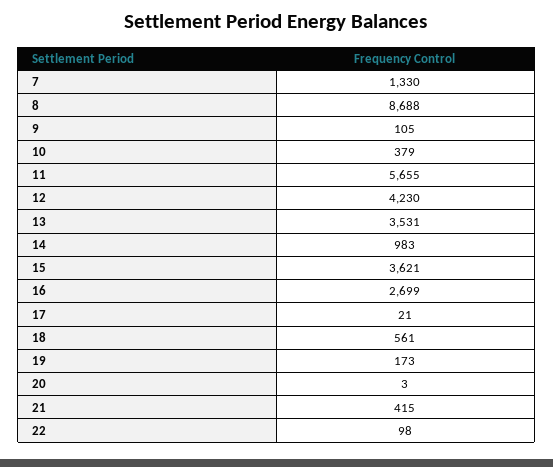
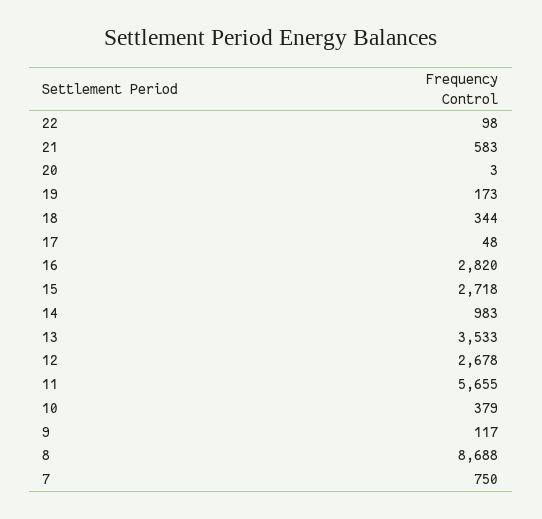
7: 1330 -> 750
9: 105 -> 117
12: 4230 -> 2678
13: 3531 -> 3533
15: 3621 -> 2718
16: 2699 -> 2820
17: 21 -> 48
18: 561 -> 344
21: 415 -> 583

